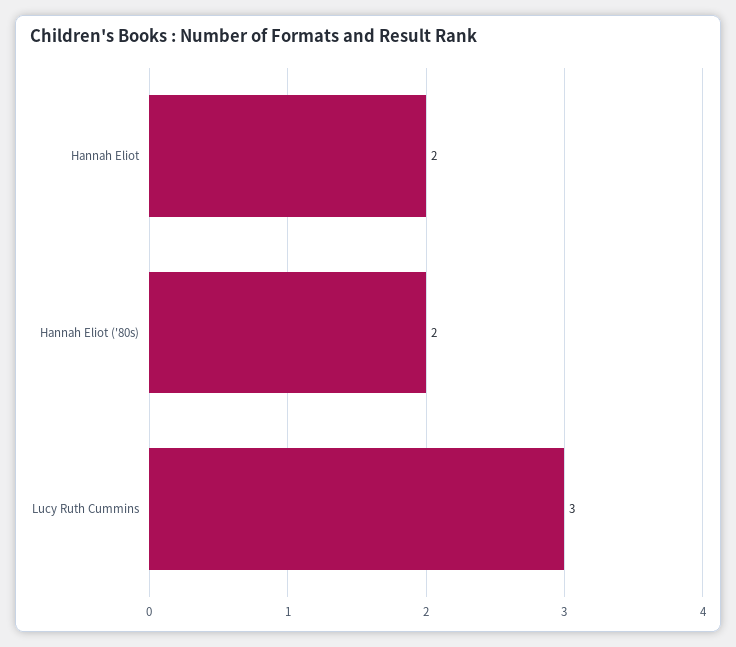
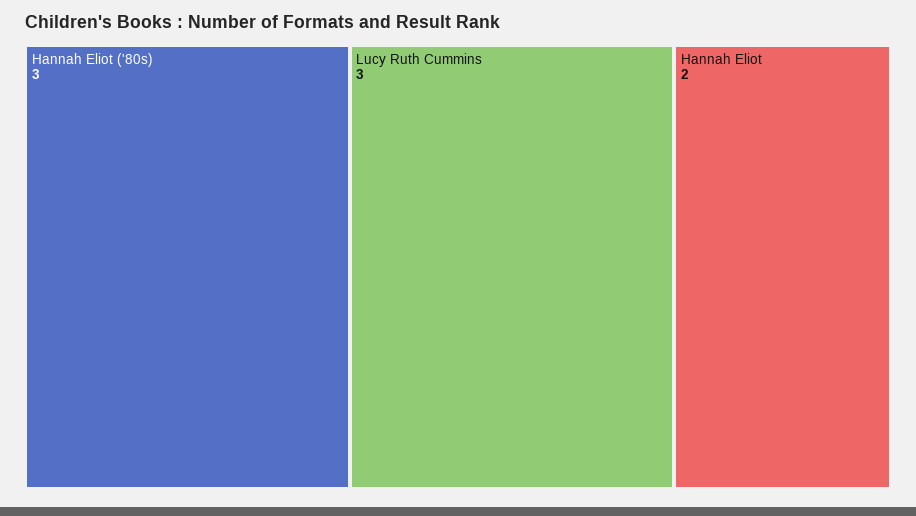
Hannah Eliot ('80s): 2 -> 3

